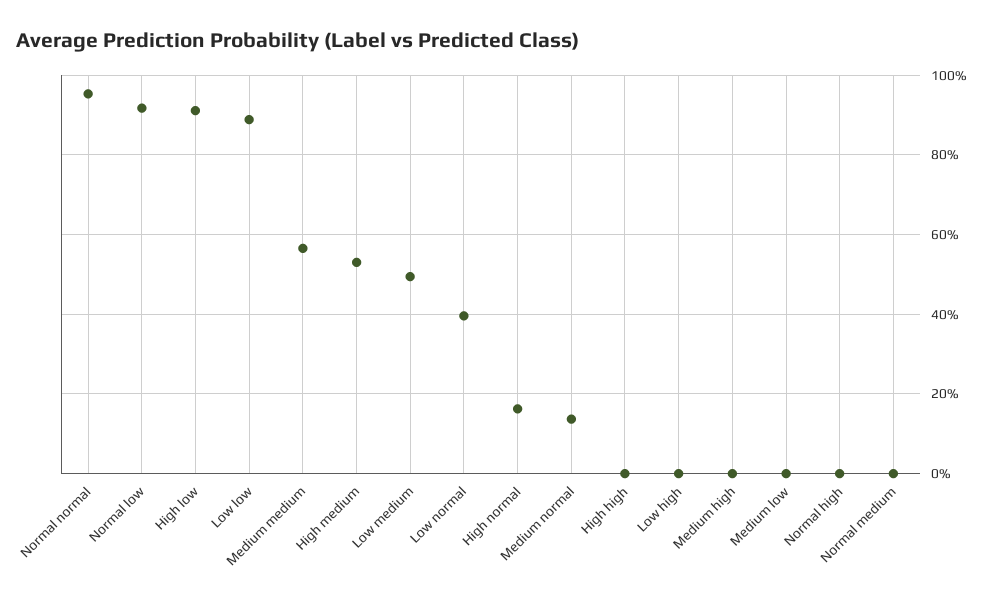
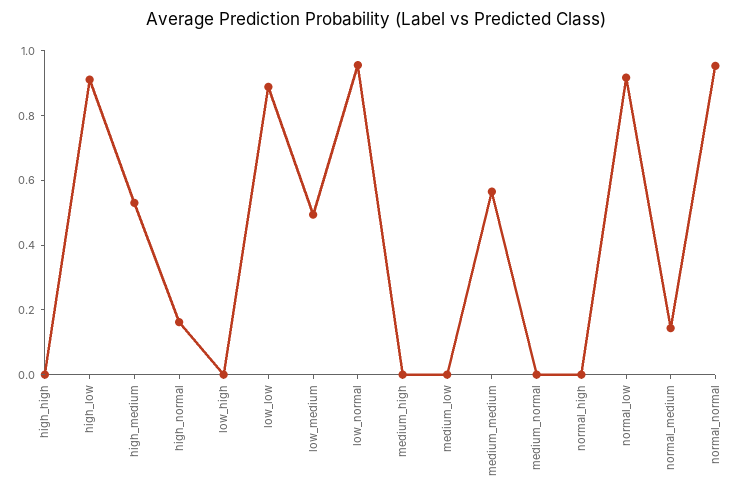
Low normal: 0.4 -> 0.95
Medium normal: 0.14 -> 0
Normal medium: 0 -> 0.15

